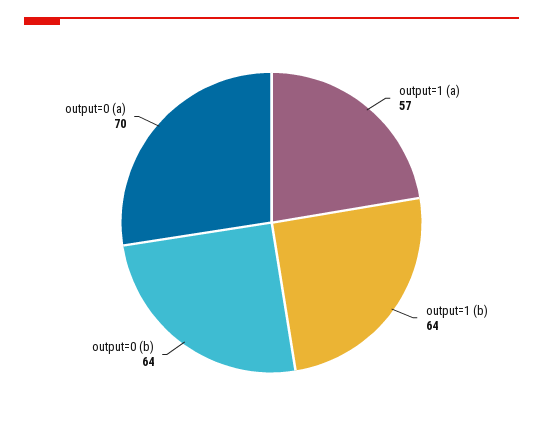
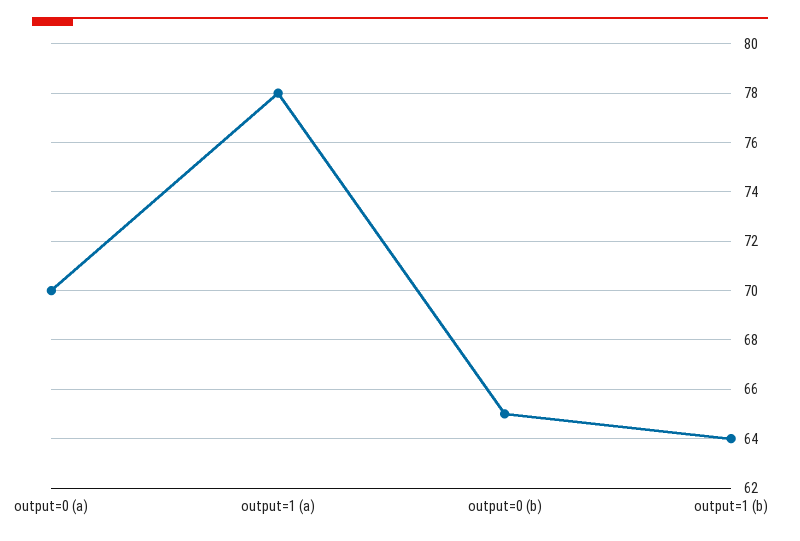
output=1 (a): 57 -> 78
output=0 (b): 64 -> 65

